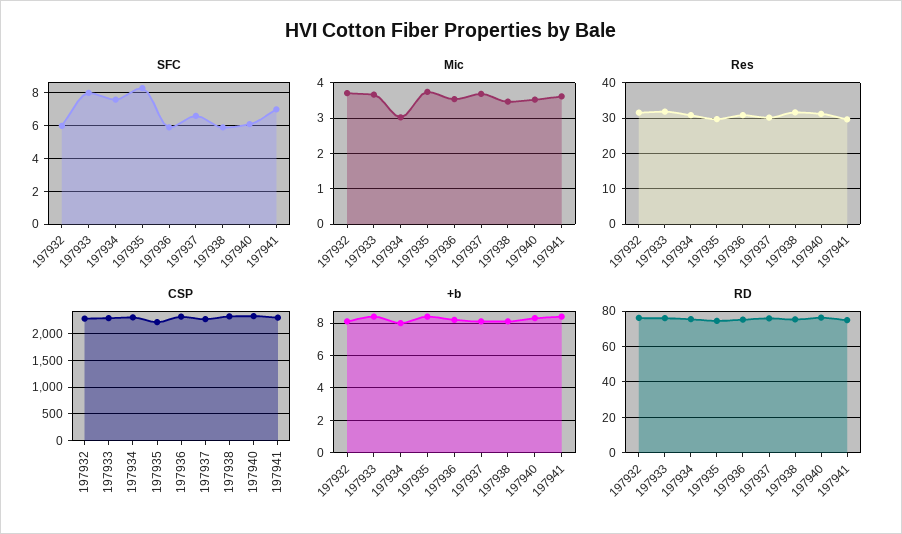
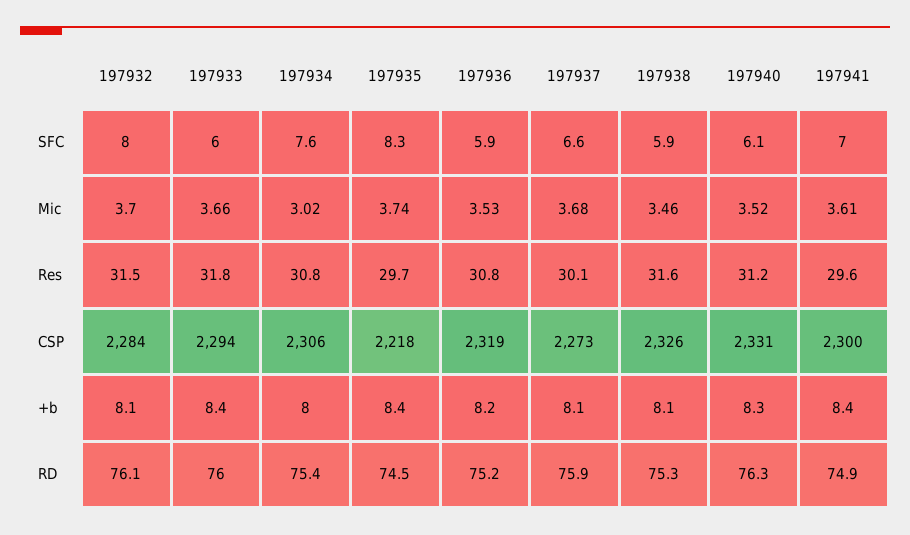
SFC, 197932: 6 -> 8
SFC, 197933: 8 -> 6

